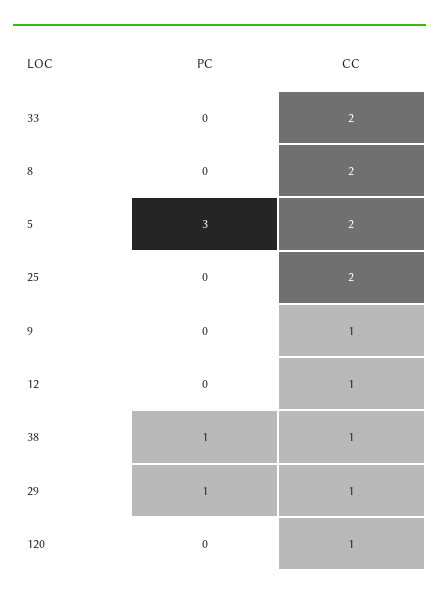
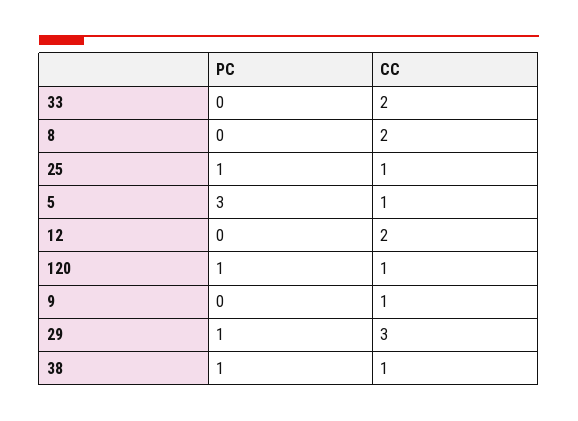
CC, 5: 2 -> 1
PC, 25: 0 -> 1
CC, 25: 2 -> 1
CC, 12: 1 -> 2
CC, 29: 1 -> 3
PC, 120: 0 -> 1

